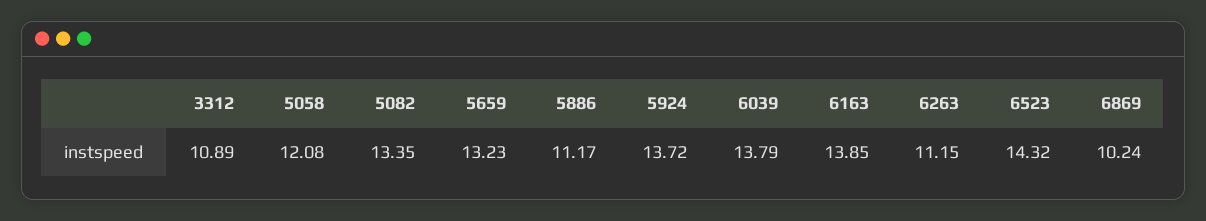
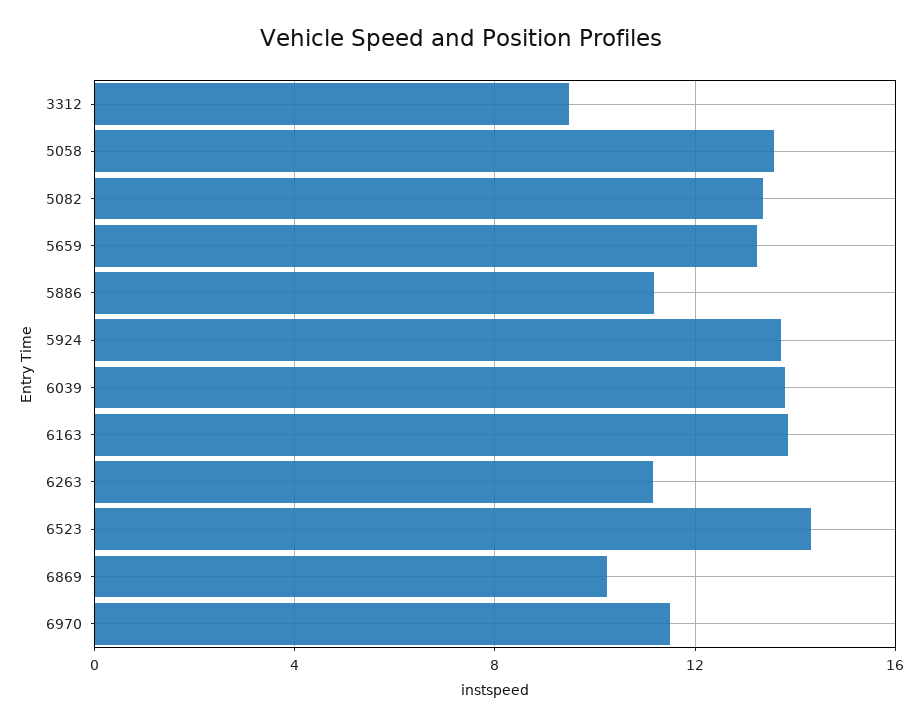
3312: 10.89 -> 9.5
5058: 12.08 -> 13.5
6970: none -> 11.5

